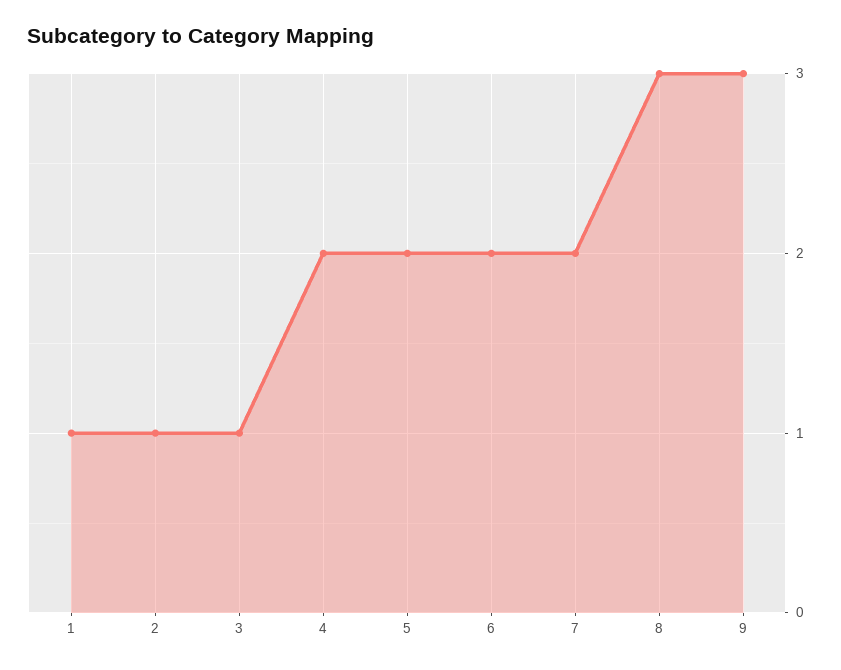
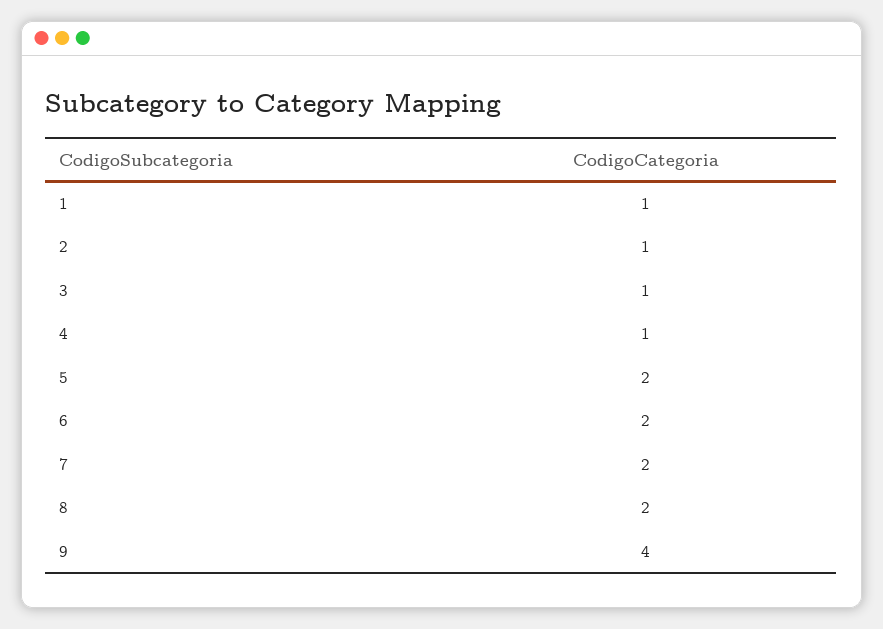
4: 2 -> 1
8: 3 -> 2
9: 3 -> 4

